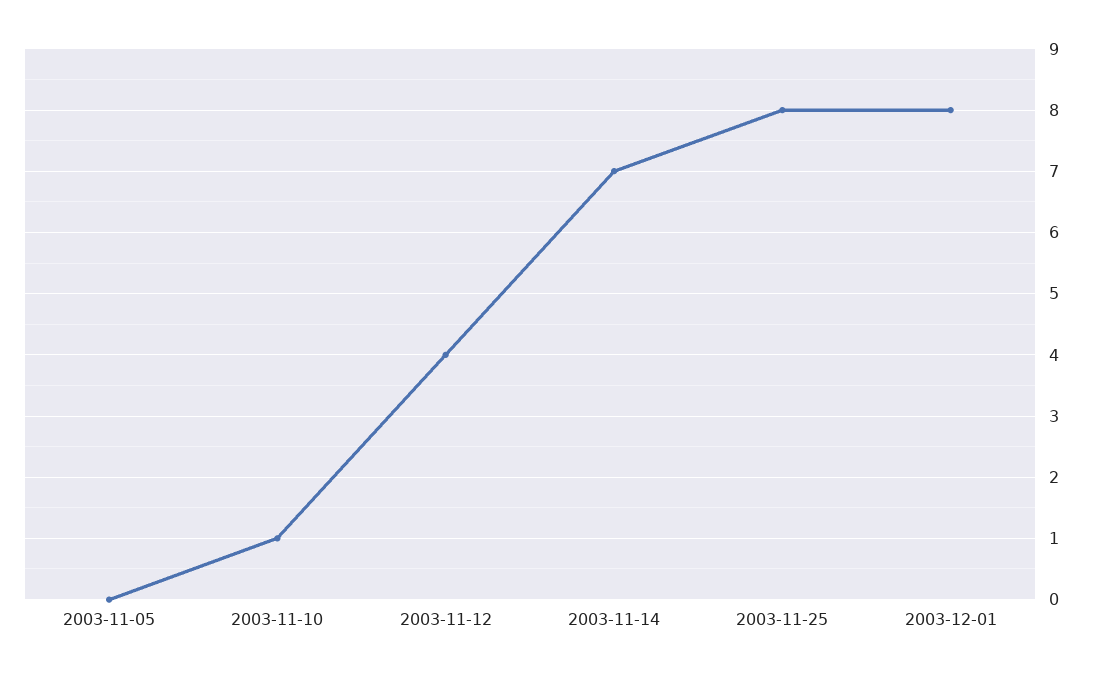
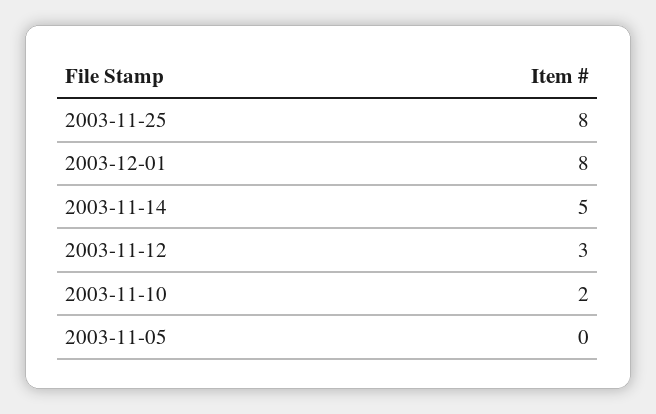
2003-11-10: 1 -> 2
2003-11-12: 4 -> 3
2003-11-14: 7 -> 5

